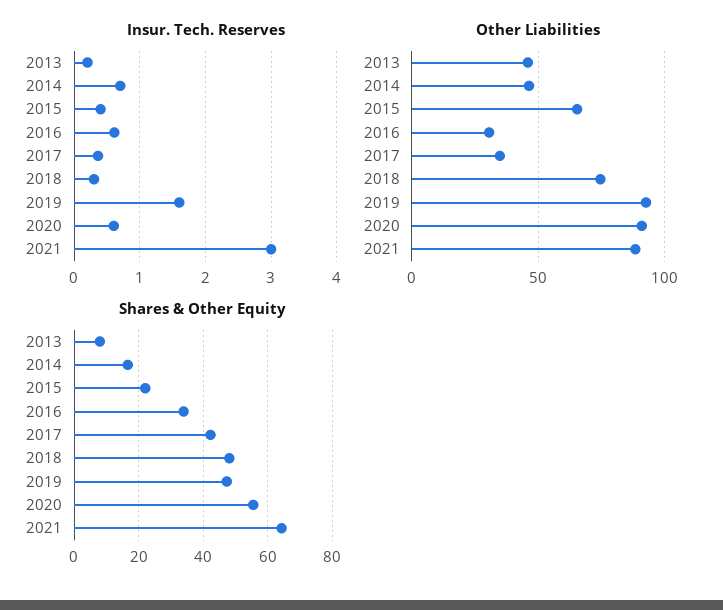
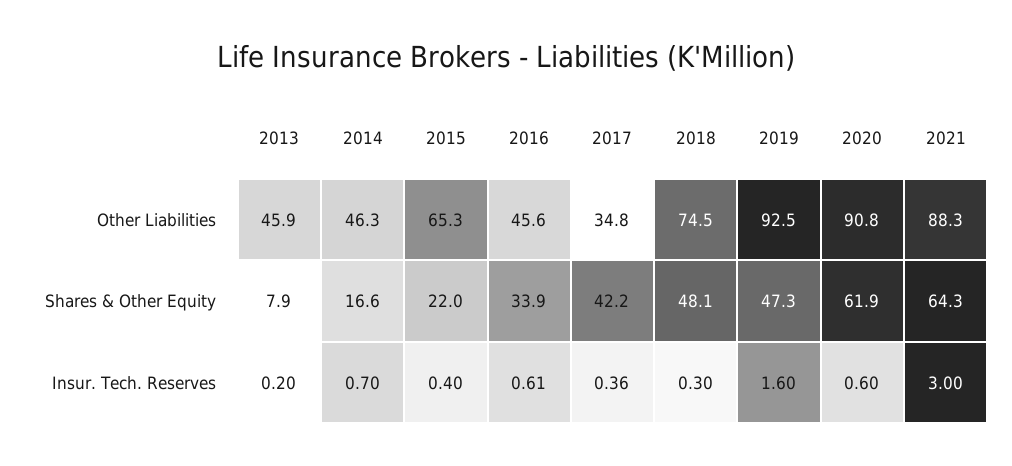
Other Liabilities, 2016: 30 -> 45.6
Shares & Other Equity, 2020: 56 -> 61.9

